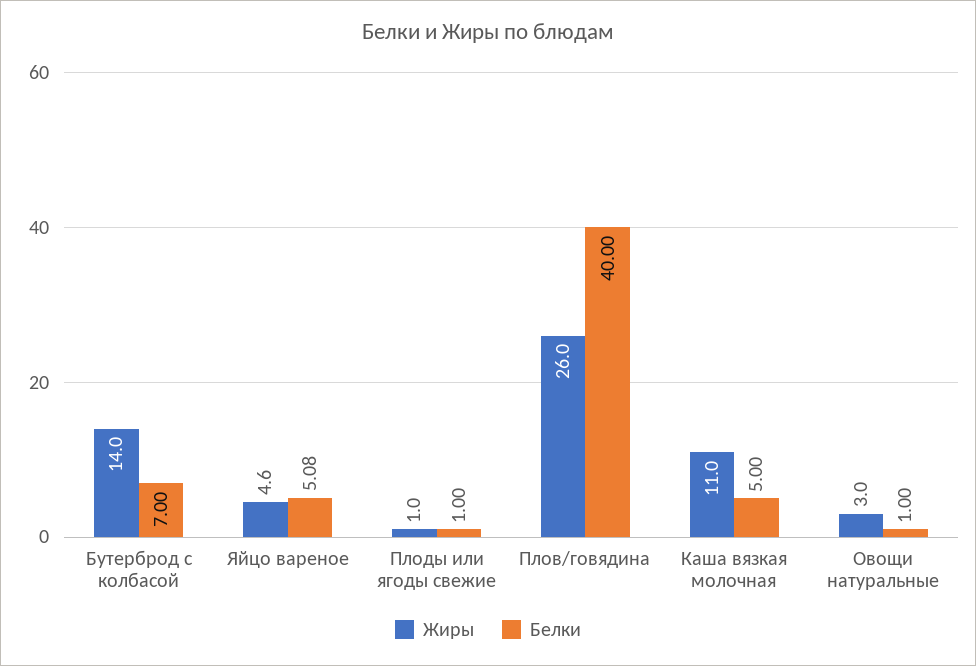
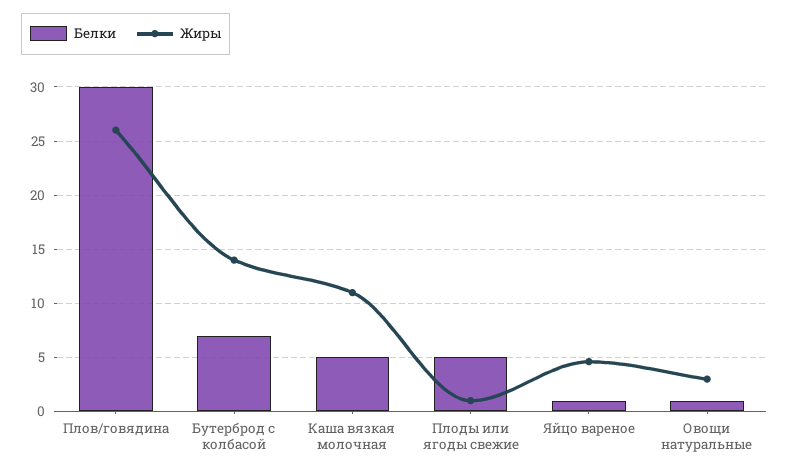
Белки, Яйцо вареное: 5.08 -> 1
Белки, Плоды или ягоды свежие: 1 -> 5
Белки, Плов/говядина: 40 -> 30

